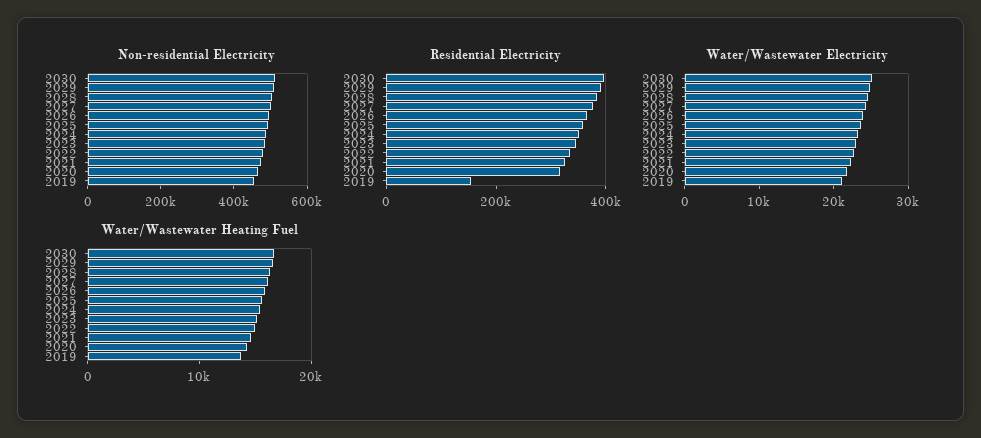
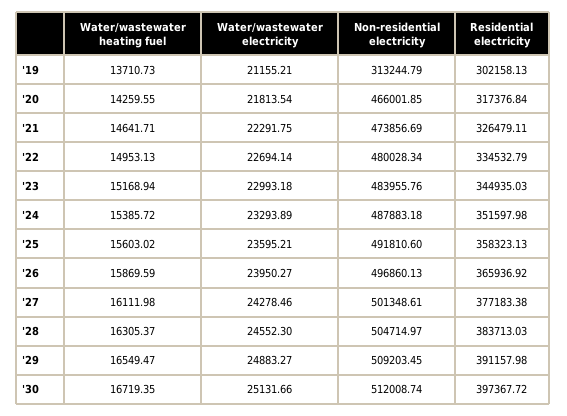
Non-residential Electricity, 2019: 450000 -> 313244.79
Residential Electricity, 2019: 150000 -> 302158.13

